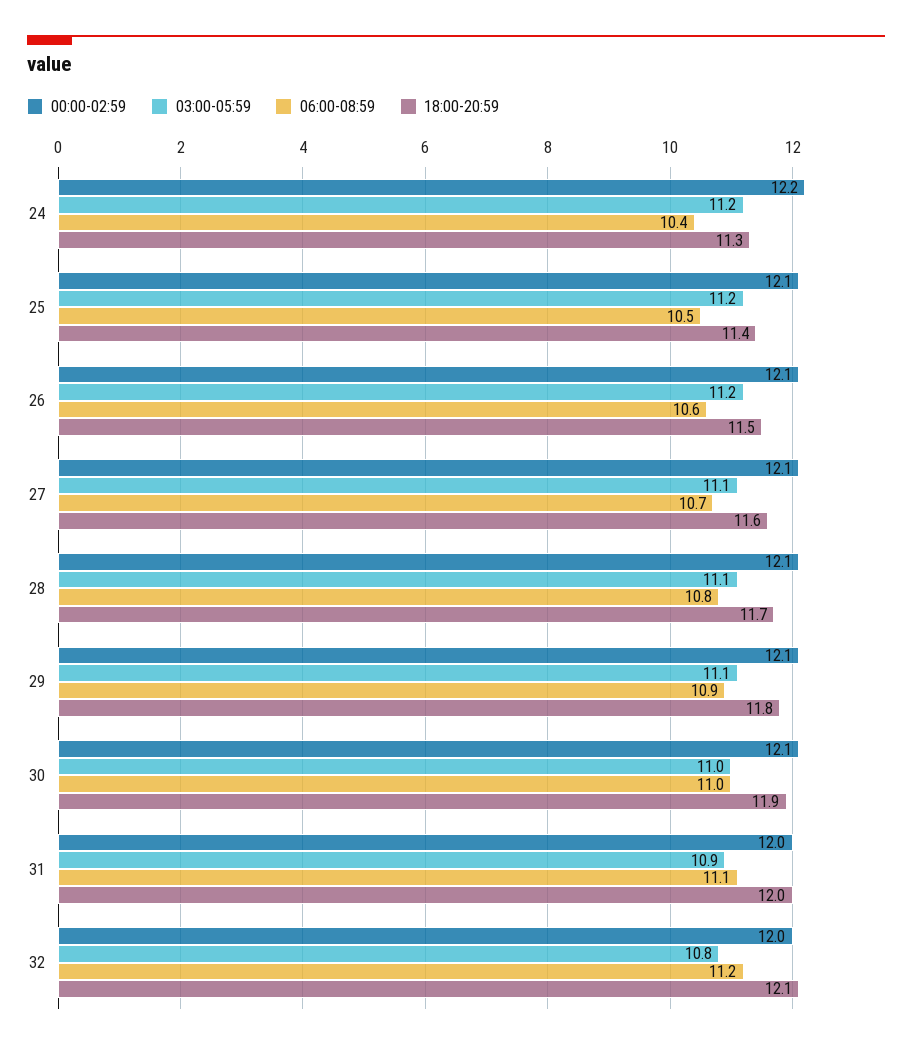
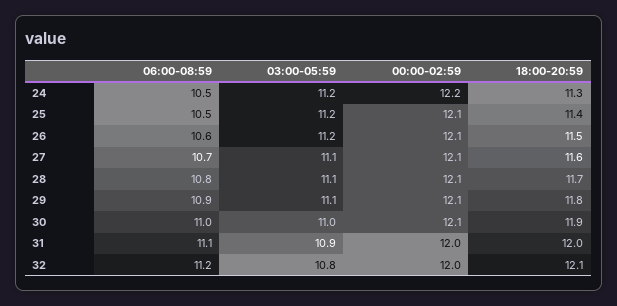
06:00-08:59, 24: 10.4 -> 10.5

